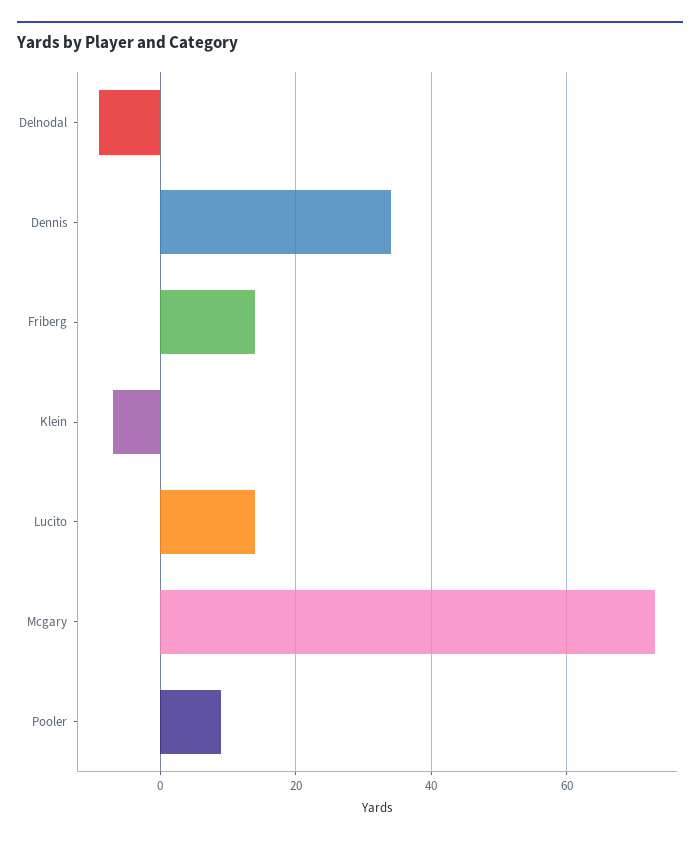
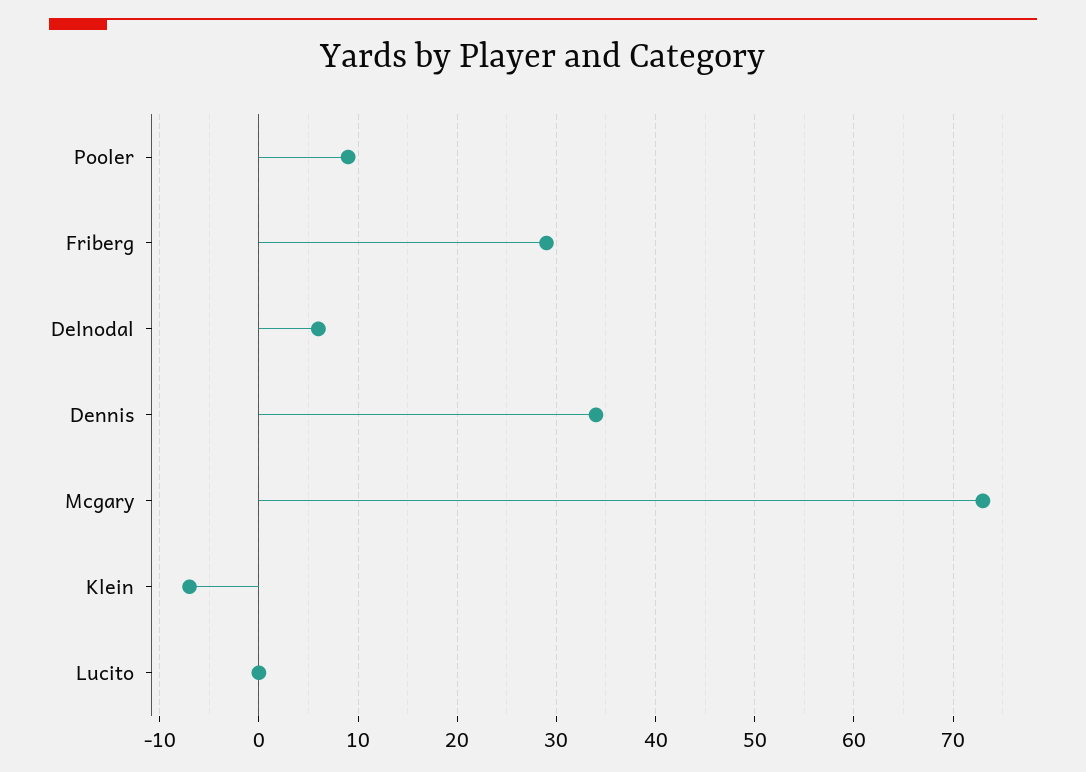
Delnodal: -10 -> 6
Friberg: 15 -> 29
Lucito: 15 -> 0

